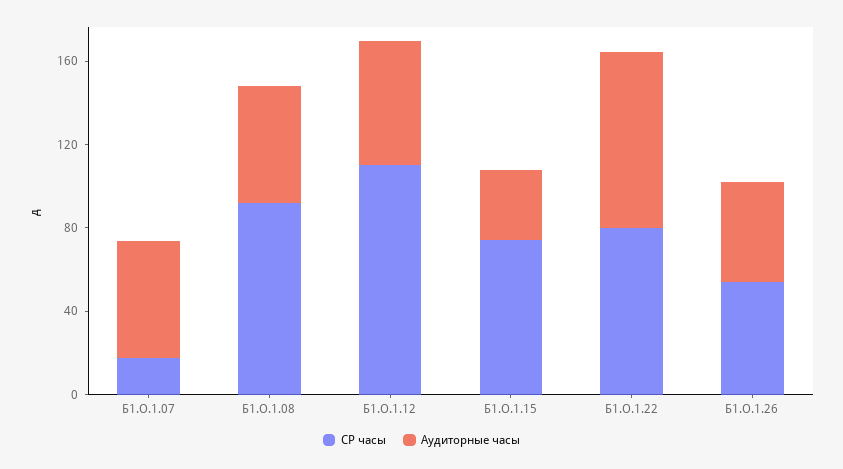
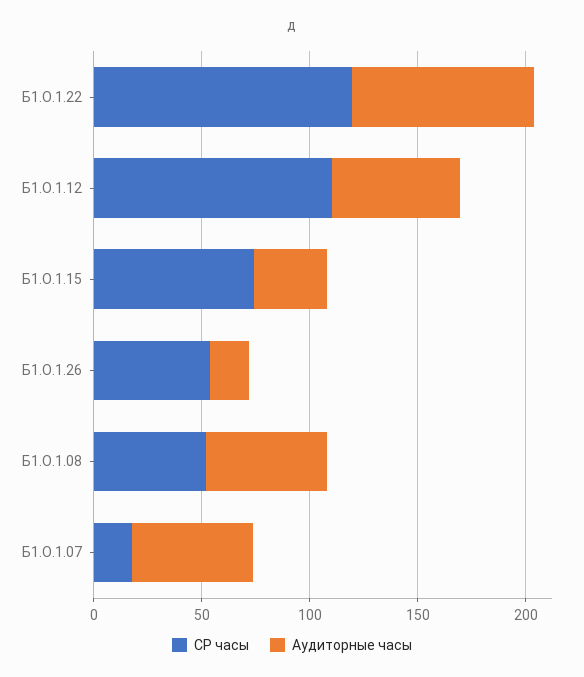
СР часы, Б1.О.1.08: 90 -> 50
СР часы, Б1.О.1.22: 80 -> 120
Аудиторные часы, Б1.О.1.26: 50 -> 20

